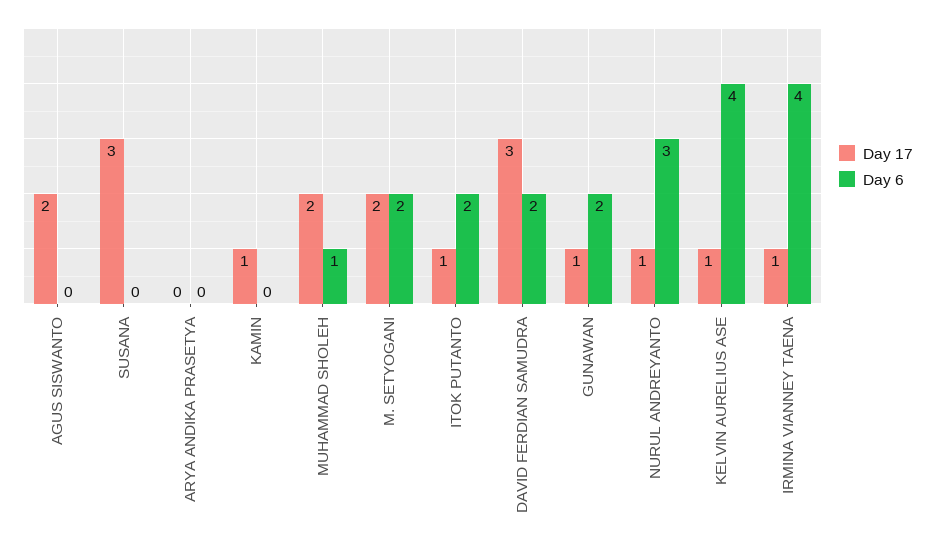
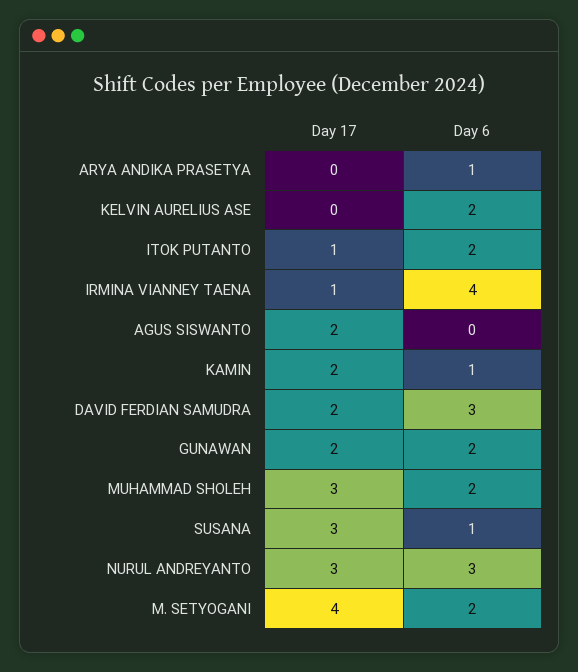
Day 6, SUSANA: 0 -> 1
Day 6, ARYA ANDIKA PRASETYA: 0 -> 1
Day 17, KAMIN: 1 -> 2
Day 6, KAMIN: 0 -> 1
Day 17, MUHAMMAD SHOLEH: 2 -> 3
Day 6, MUHAMMAD SHOLEH: 1 -> 2
Day 17, M. SETYOGANI: 2 -> 4
Day 17, DAVID FERDIAN SAMUDRA: 3 -> 2
Day 6, DAVID FERDIAN SAMUDRA: 2 -> 3
Day 17, GUNAWAN: 1 -> 2
Day 17, NURUL ANDREYANTO: 1 -> 3
Day 17, KELVIN AURELIUS ASE: 1 -> 0
Day 6, KELVIN AURELIUS ASE: 4 -> 2

